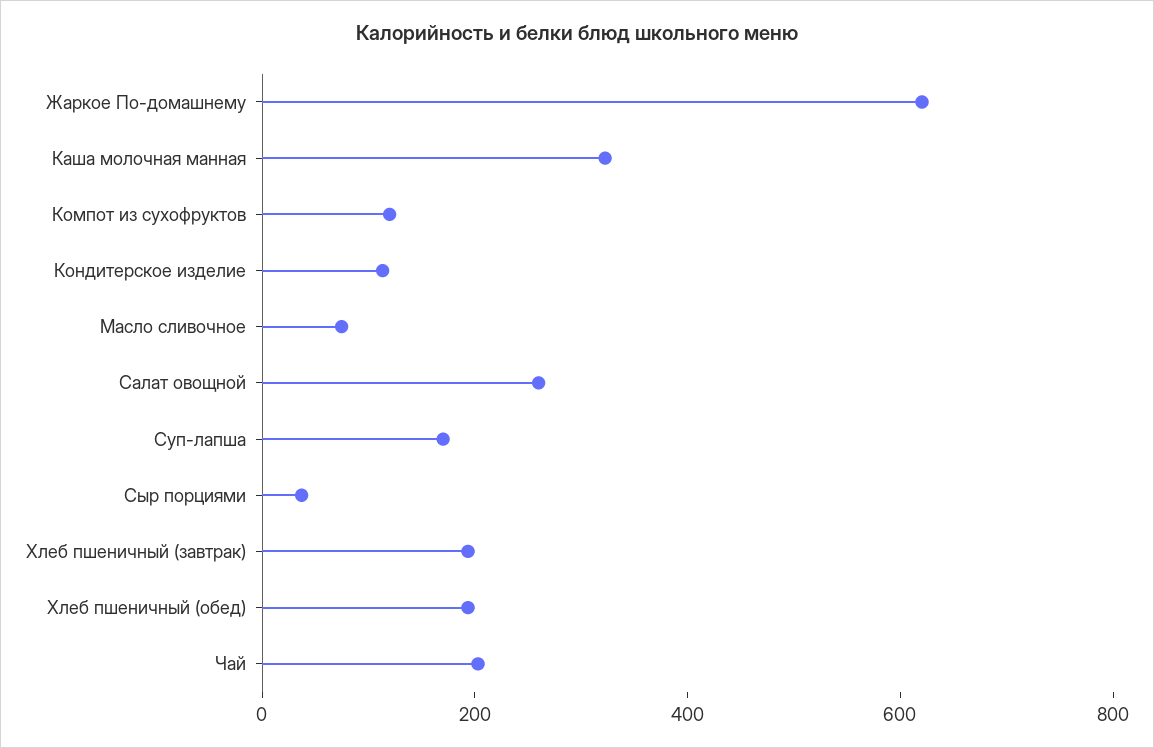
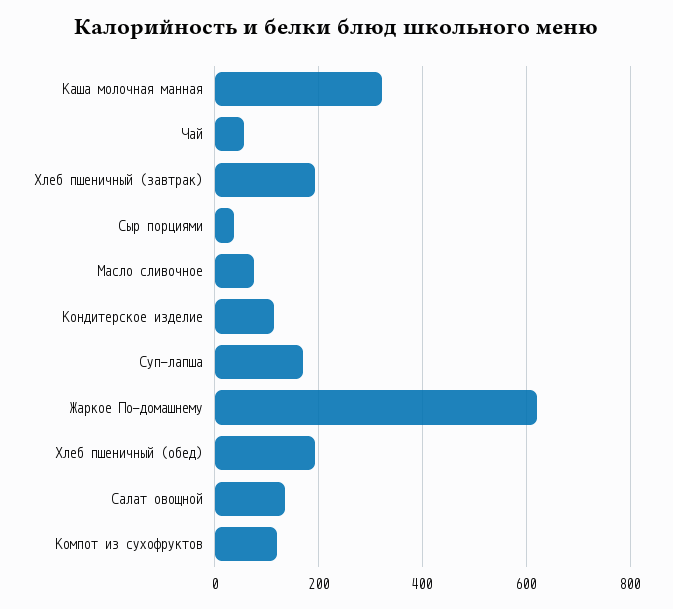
Салат овощной: 250 -> 140
Чай: 200 -> 60

